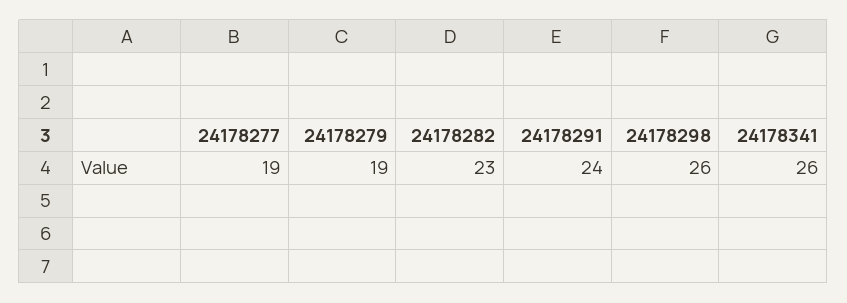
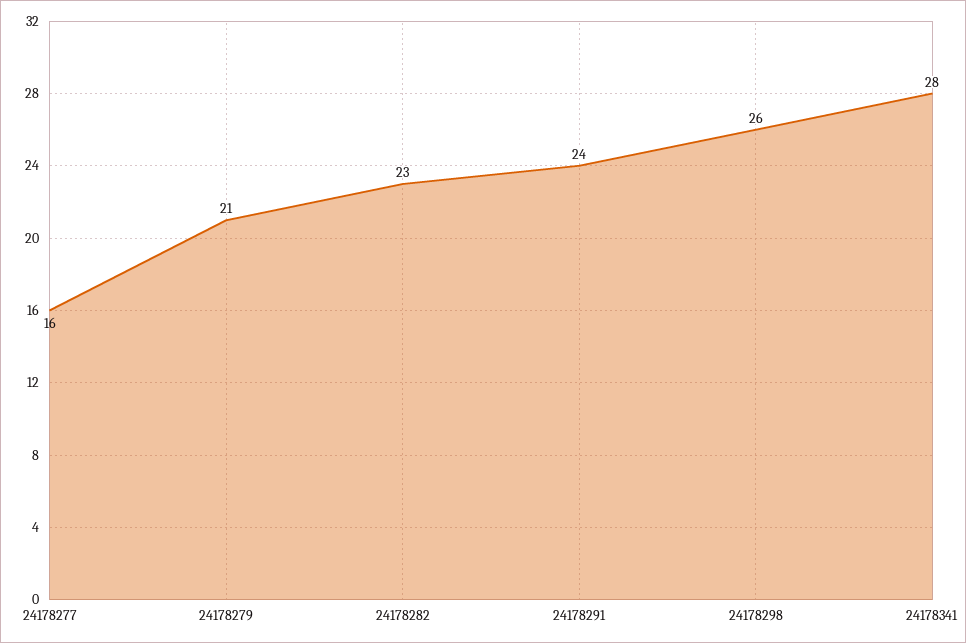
24178277: 19 -> 16
24178279: 19 -> 21
24178341: 26 -> 28

